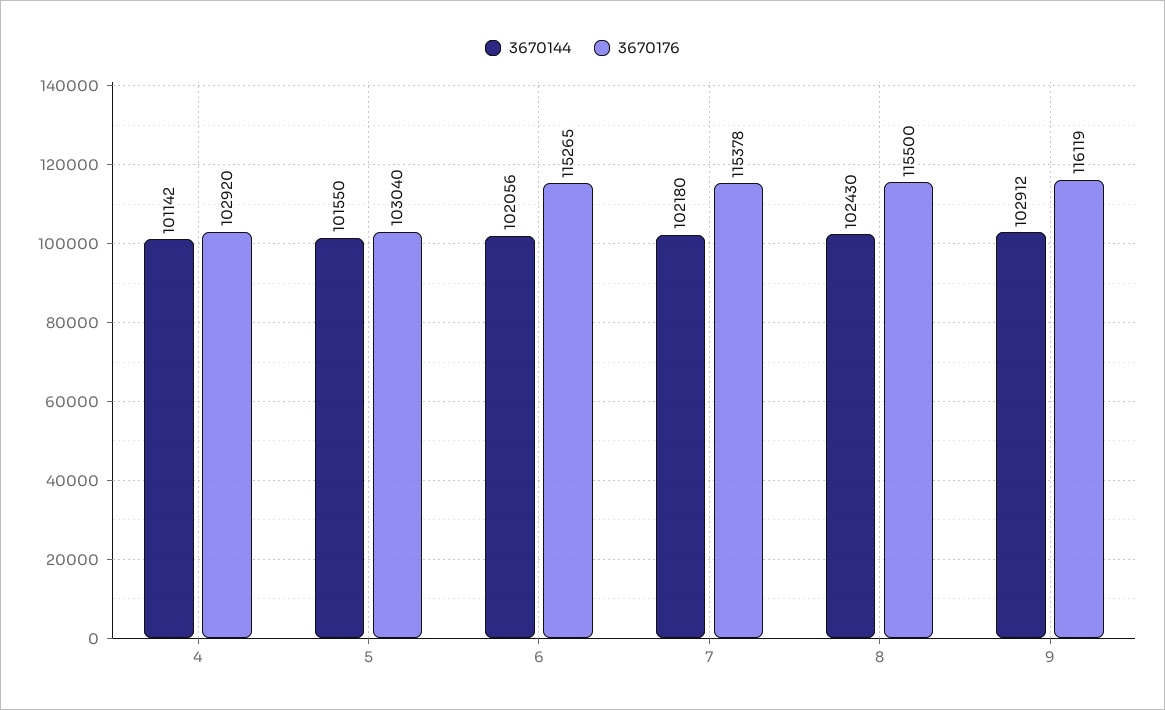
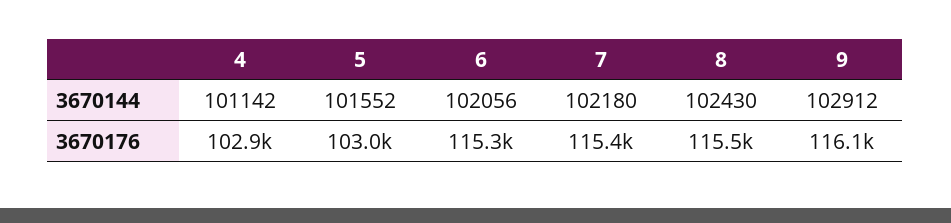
3670144, 5: 101550 -> 101552

